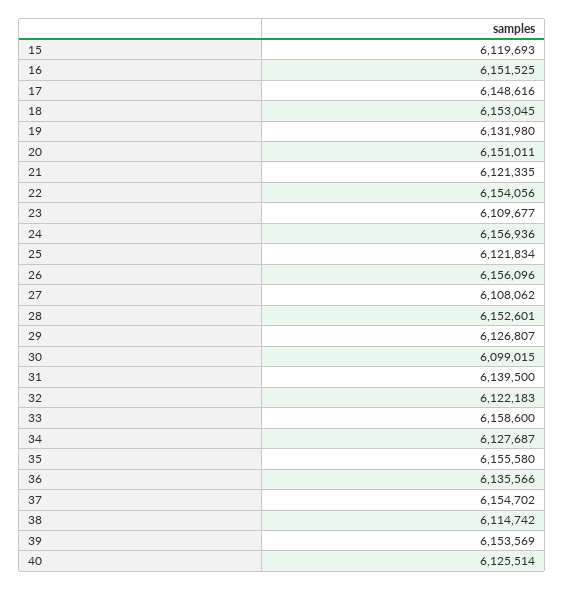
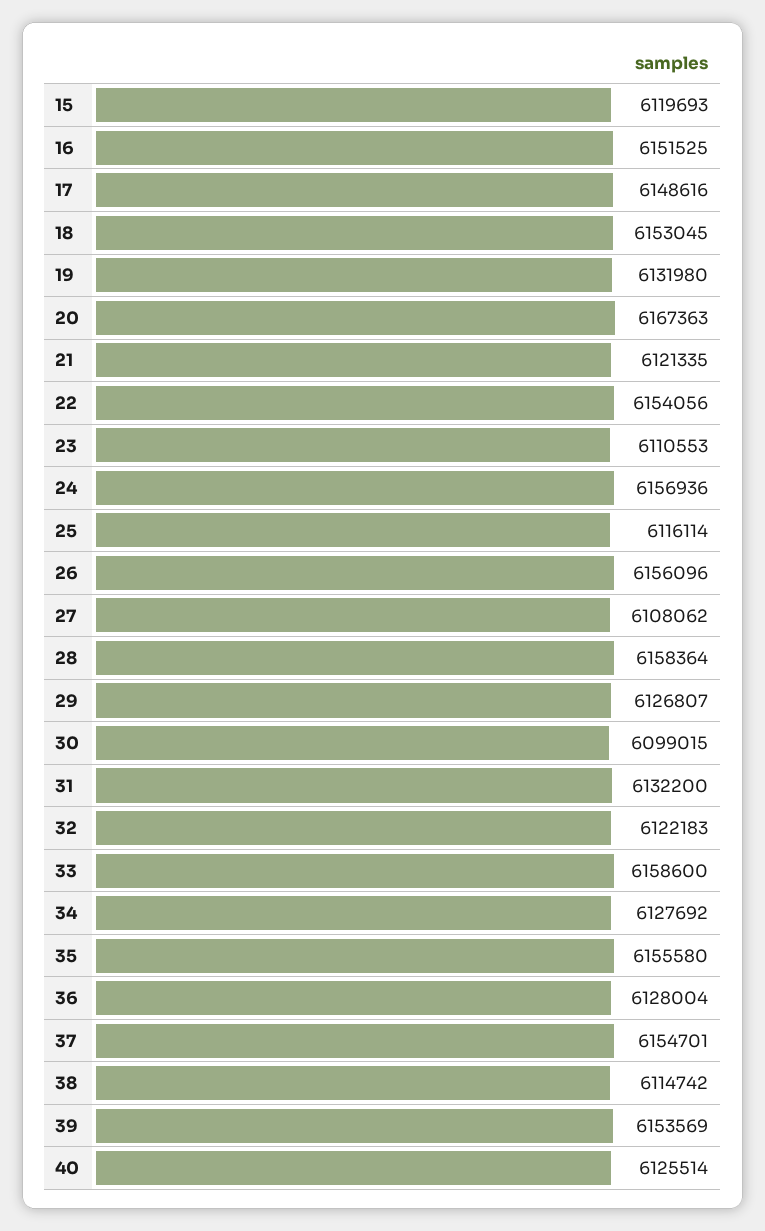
20: 6151011 -> 6167363
23: 6109677 -> 6110553
25: 6121834 -> 6116114
28: 6152601 -> 6158364
31: 6139500 -> 6132200
34: 6127687 -> 6127692
36: 6135566 -> 6128004
37: 6154702 -> 6154701

